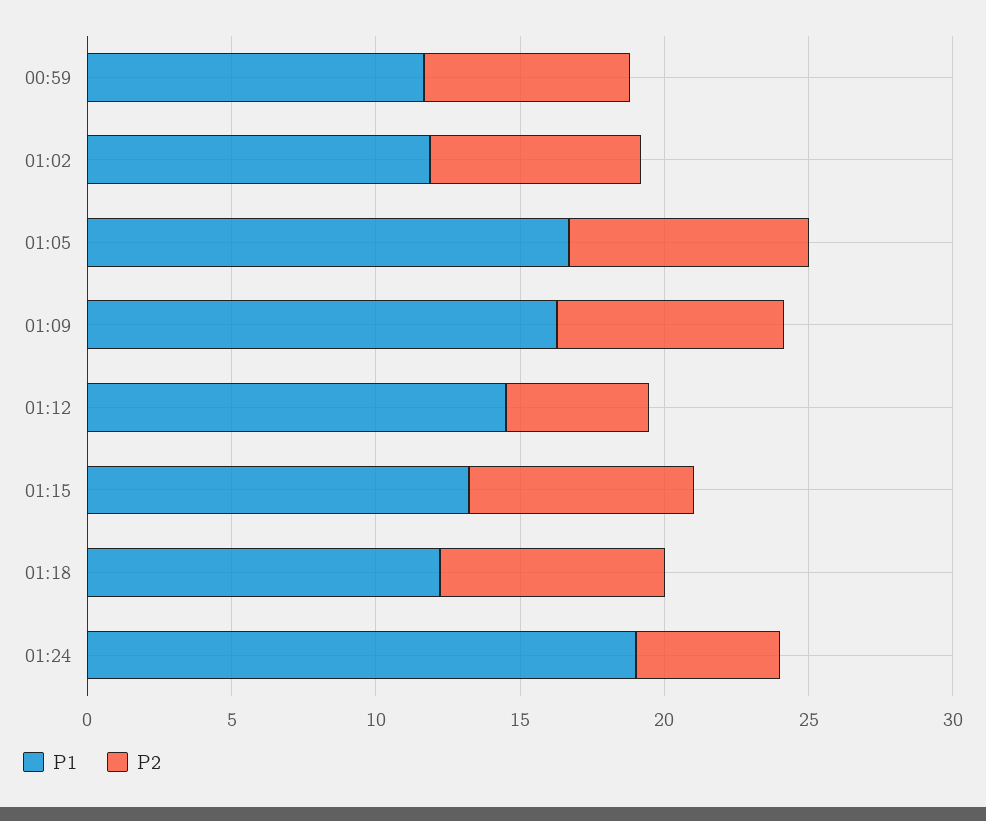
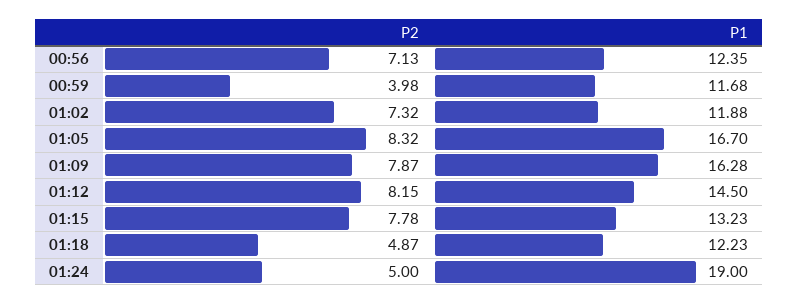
P2, 00:59: 7 -> 3.98
P2, 01:12: 5 -> 8.15
P2, 01:18: 8 -> 4.87
P2, 00:56: none -> 7.13
P1, 00:56: none -> 12.35

